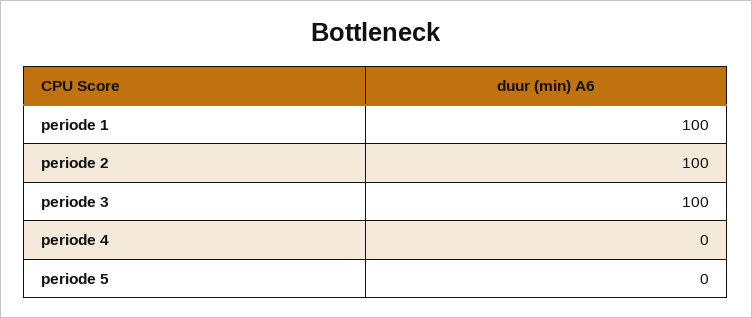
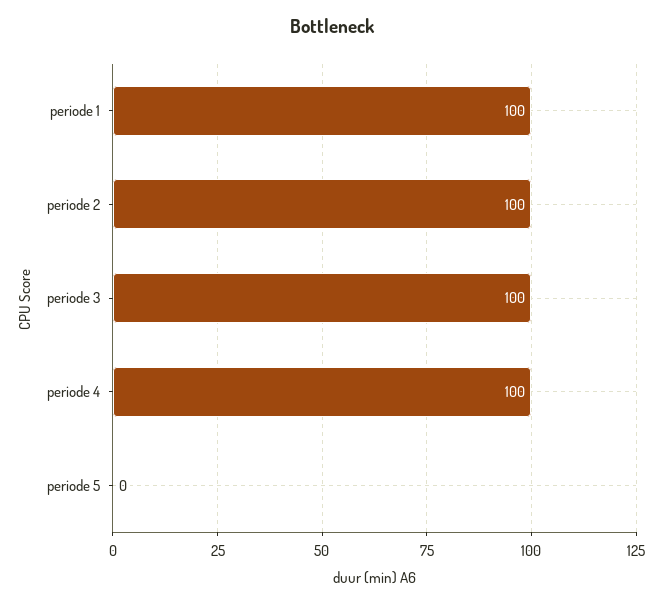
periode 4: 0 -> 100

